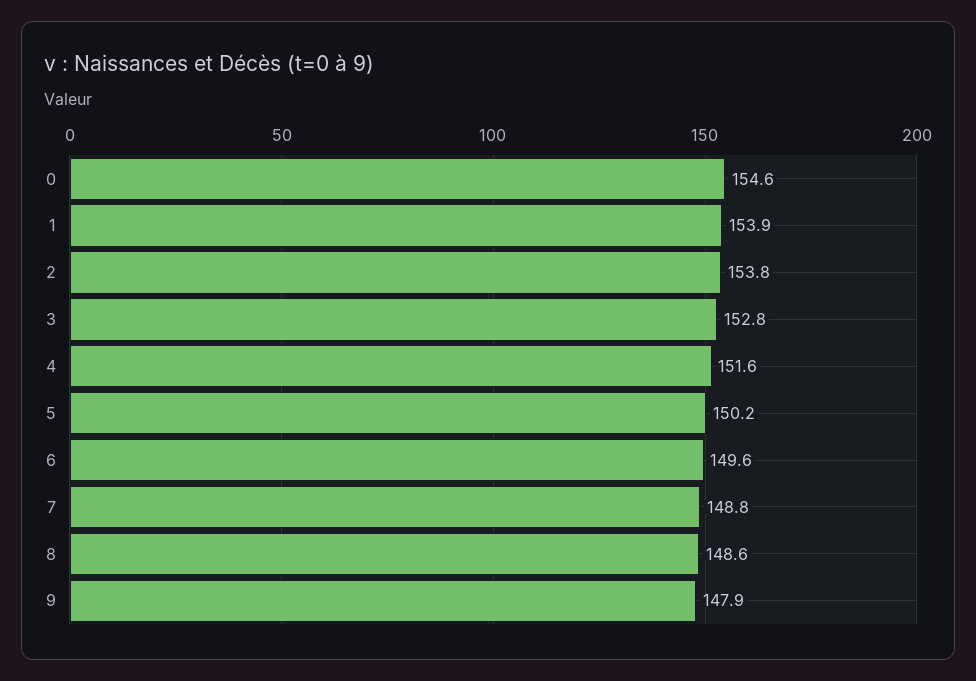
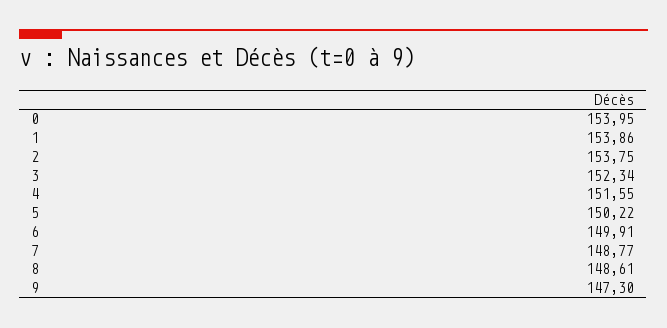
0: 154.6 -> 153.95
3: 152.8 -> 152.34
6: 149.6 -> 149.91
9: 147.9 -> 147.3

